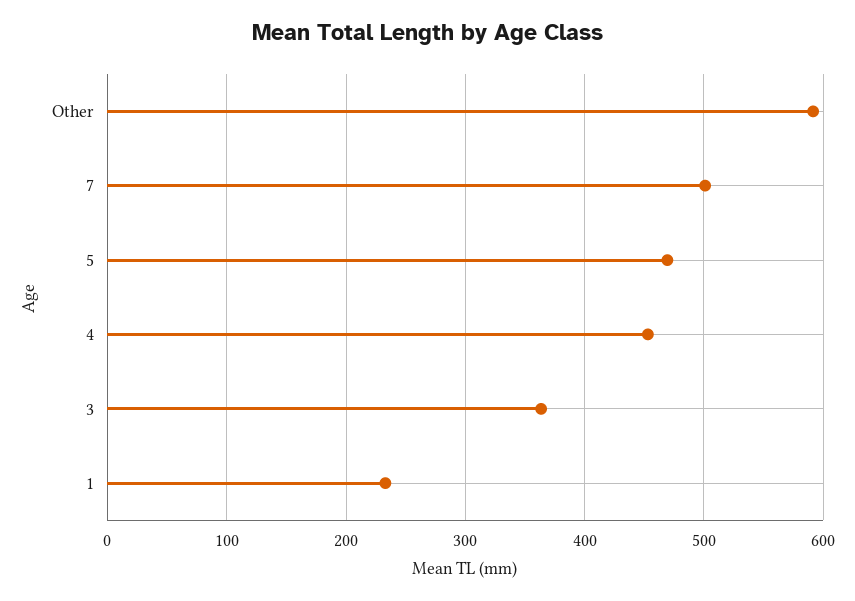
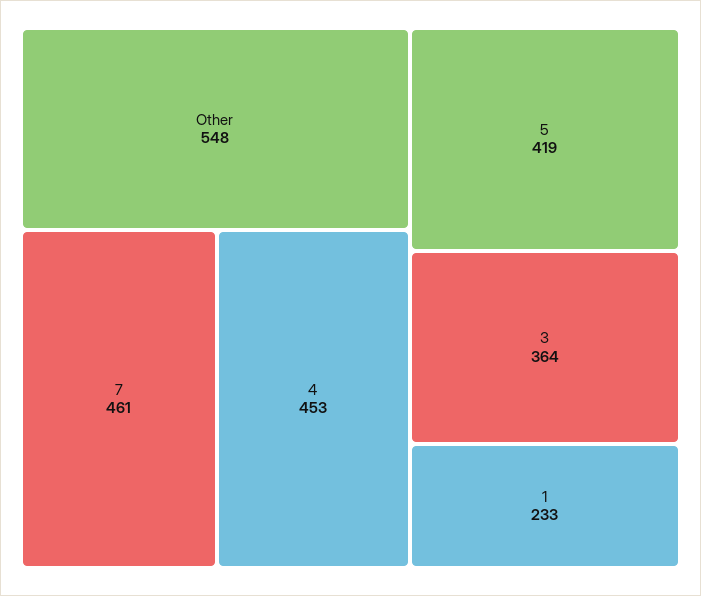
Other: 590 -> 548
7: 500 -> 461
5: 470 -> 419

